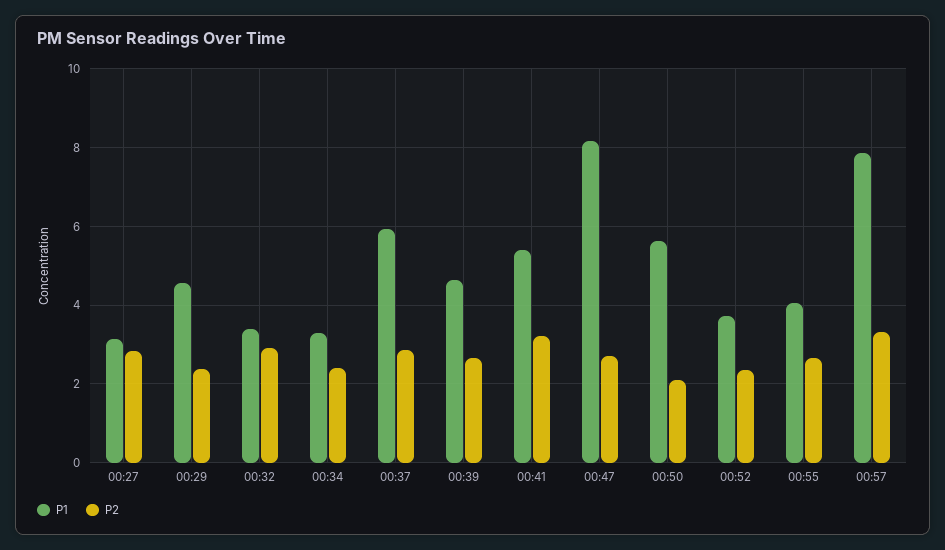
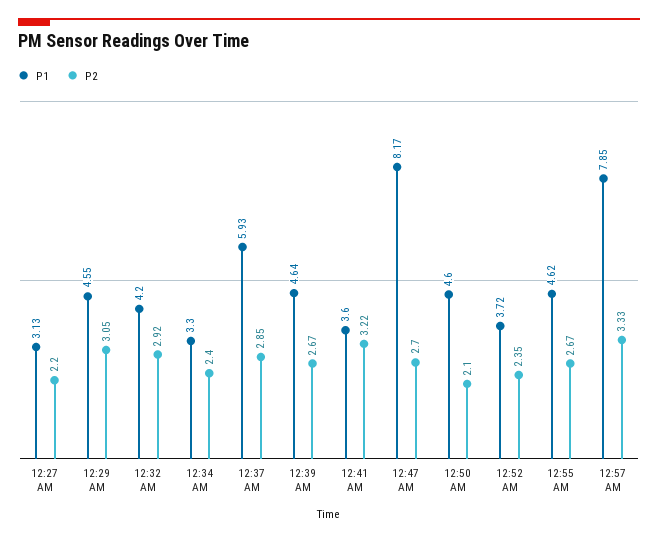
P2, 00:27: 2.8 -> 2.2
P2, 00:29: 2.4 -> 3.05
P1, 00:32: 3.4 -> 4.2
P1, 00:41: 5.4 -> 3.6
P1, 00:50: 5.6 -> 4.6
P1, 00:55: 4 -> 4.62

